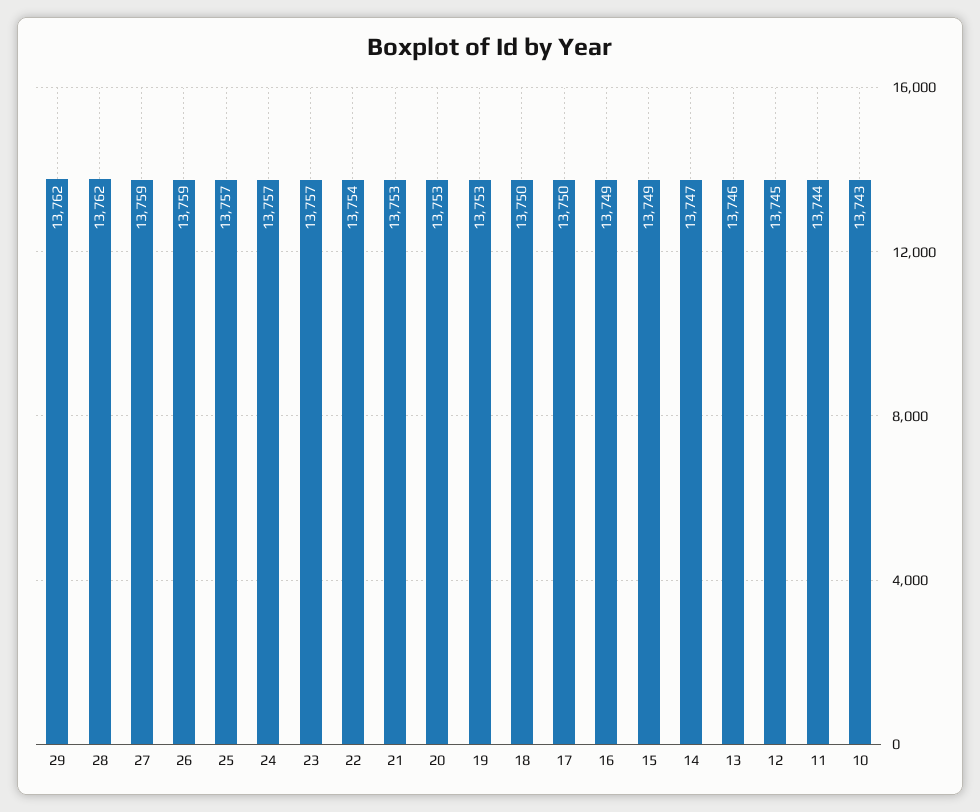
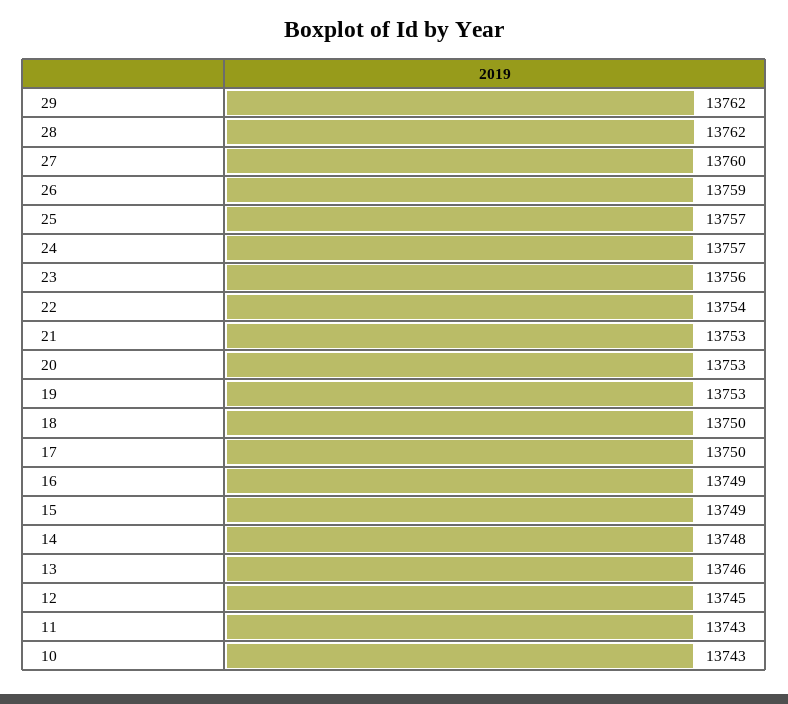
27: 13759 -> 13760
23: 13757 -> 13756
14: 13747 -> 13748
11: 13744 -> 13743

